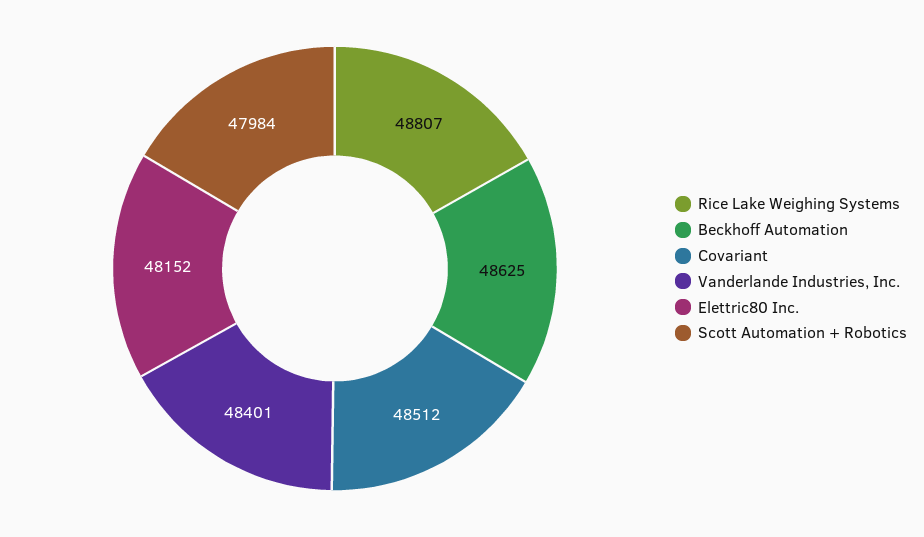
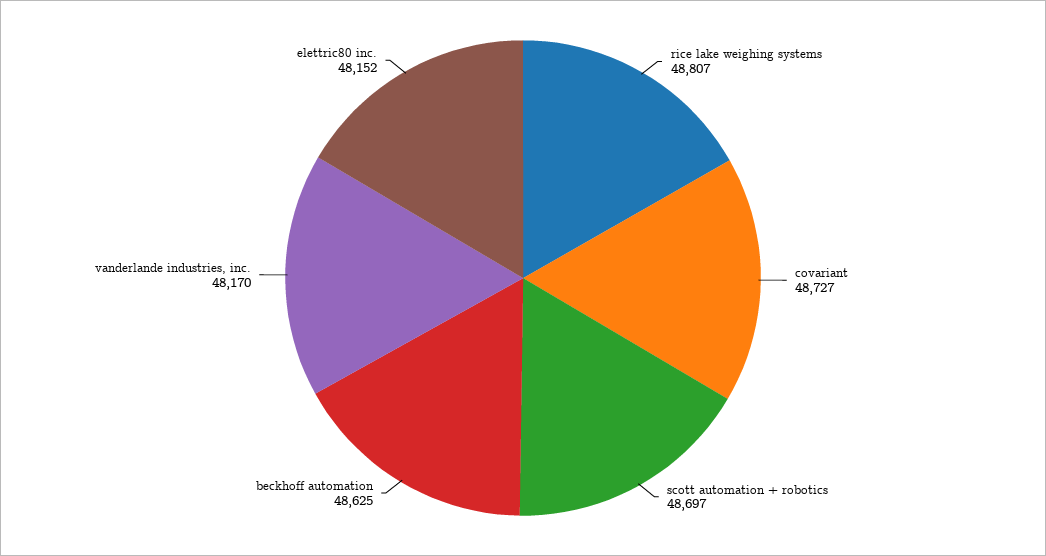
Covariant: 48512 -> 48727
Vanderlande Industries, Inc.: 48401 -> 48170
Scott Automation + Robotics: 47984 -> 48697

